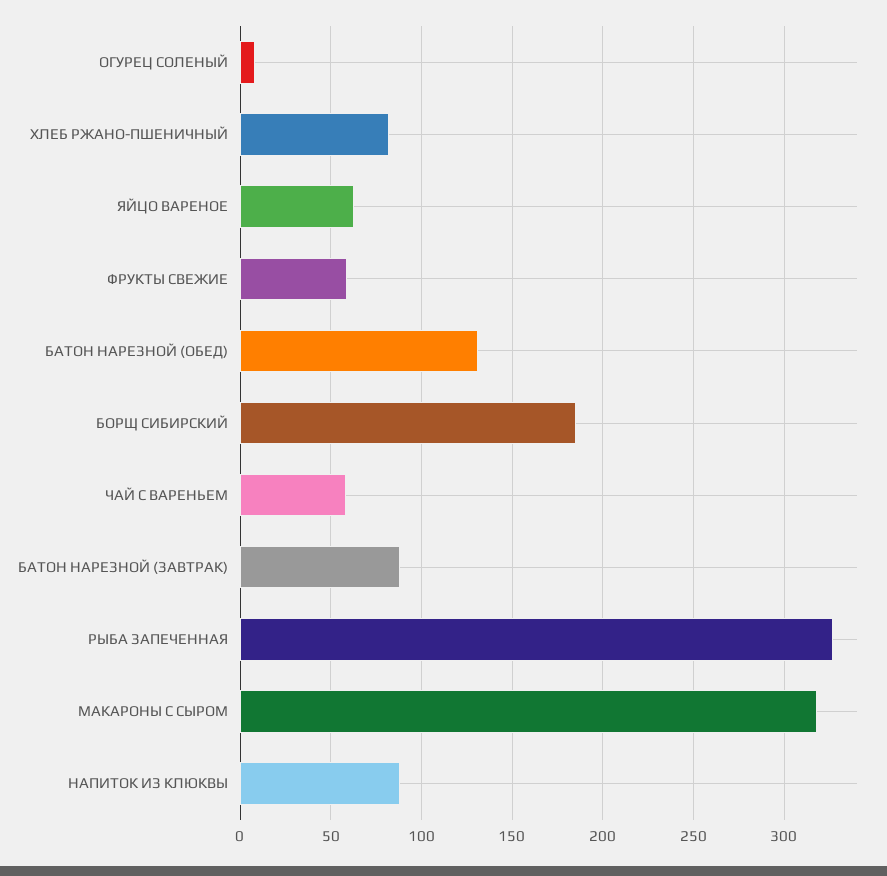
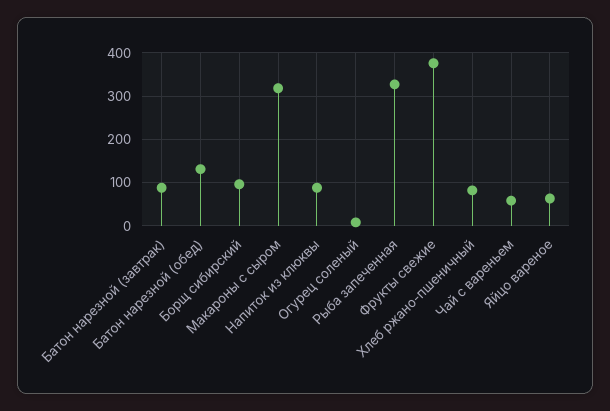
ФРУКТЫ СВЕЖИЕ: 60 -> 380
БОРЩ СИБИРСКИЙ: 185 -> 100

